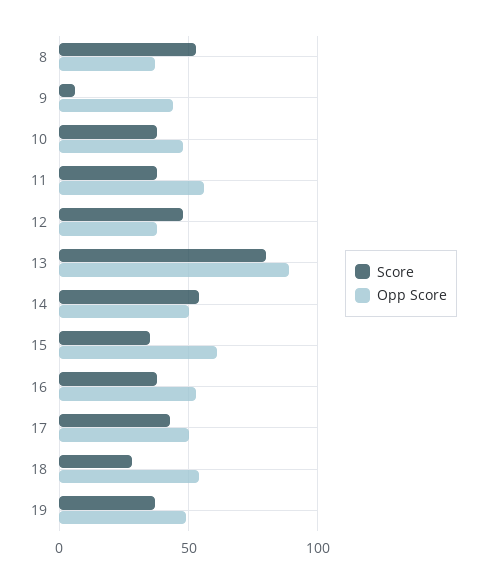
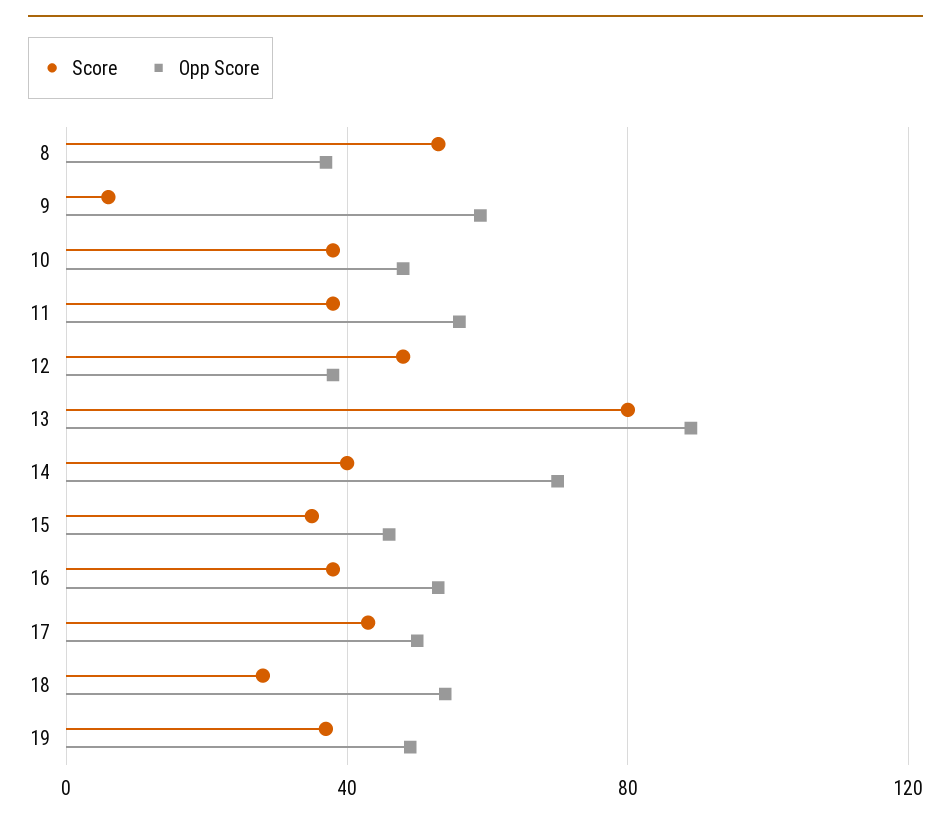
Opp Score, 9: 45 -> 60
Score, 14: 55 -> 40
Opp Score, 14: 50 -> 70
Opp Score, 15: 60 -> 45

